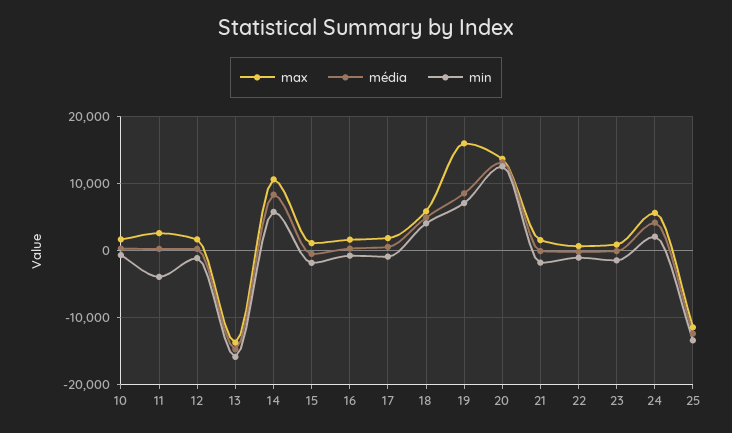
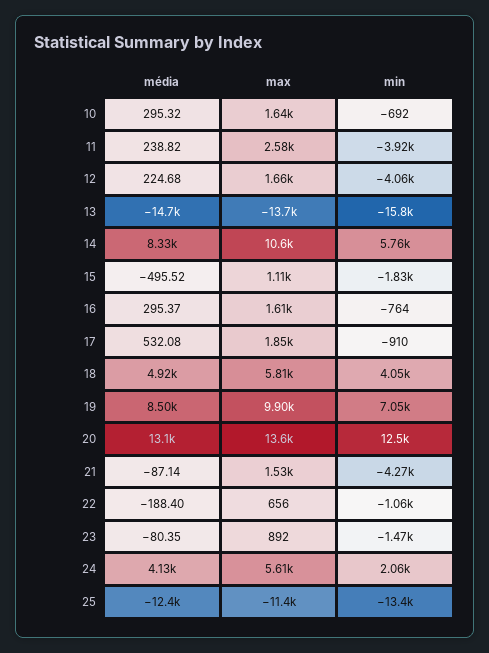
min, 12: -1000 -> -4060
max, 19: 16000 -> 9900
min, 21: -2000 -> -4270

